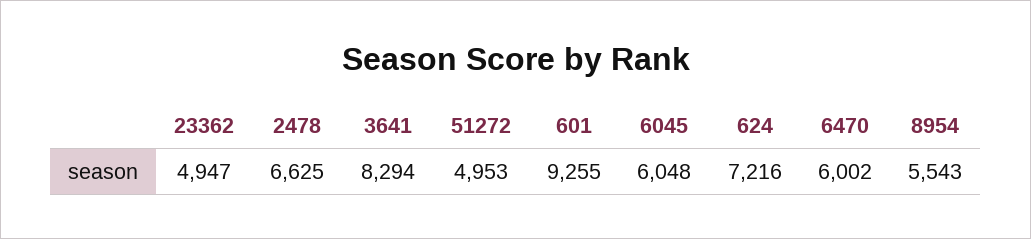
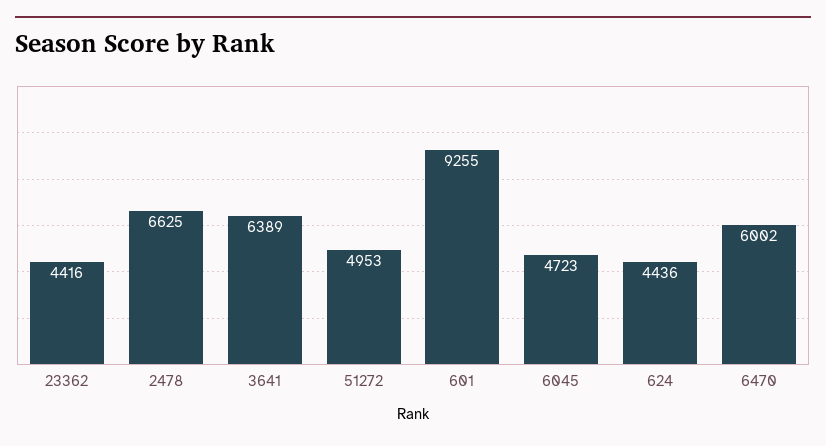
23362: 4947 -> 4416
3641: 8294 -> 6389
6045: 6048 -> 4723
624: 7216 -> 4436
8954: 5543 -> none

